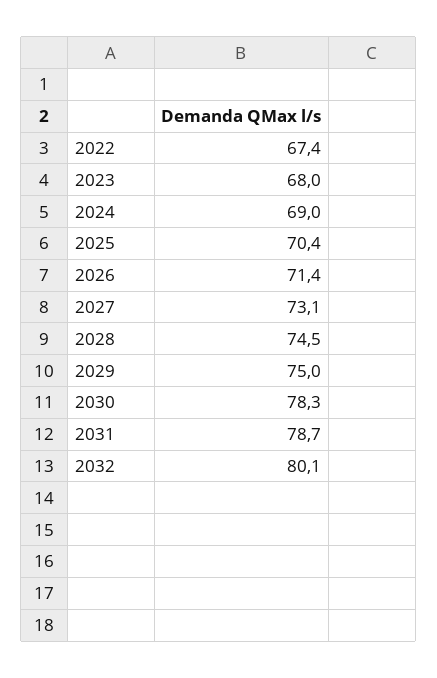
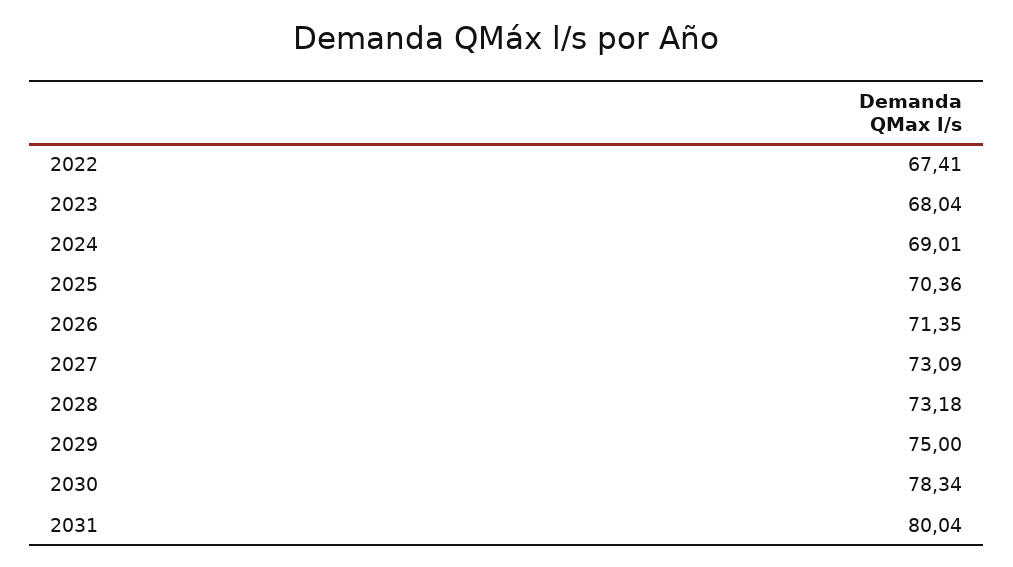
2028: 74.5 -> 73.18
2031: 78.7 -> 80.04
2032: 80.1 -> none

